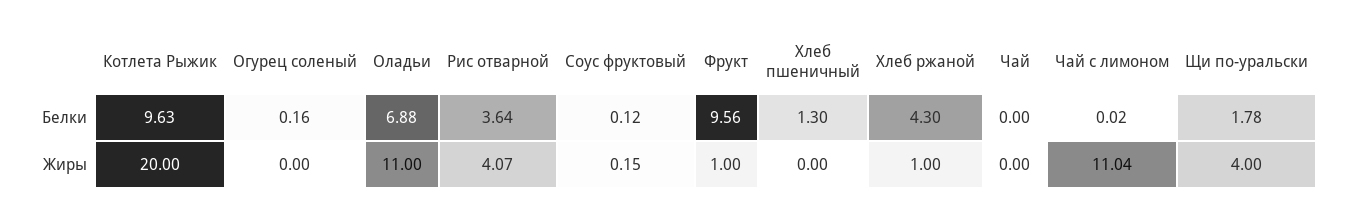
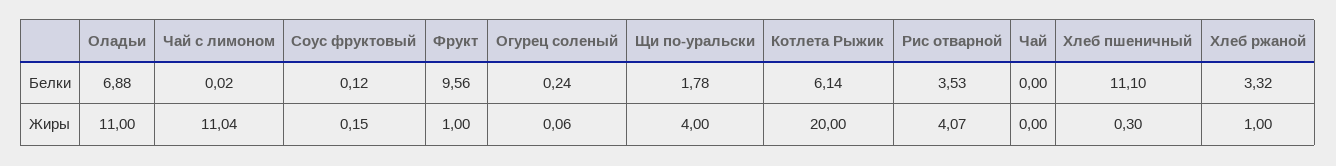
Котлета Рыжик, Белки: 9.63 -> 6.14
Огурец соленый, Белки: 0.16 -> 0.24
Рис отварной, Белки: 3.64 -> 3.53
Хлеб пшеничный, Белки: 1.3 -> 11.1
Хлеб ржаной, Белки: 4.3 -> 3.32
Огурец соленый, Жиры: 0 -> 0.06
Хлеб пшеничный, Жиры: 0 -> 0.3

